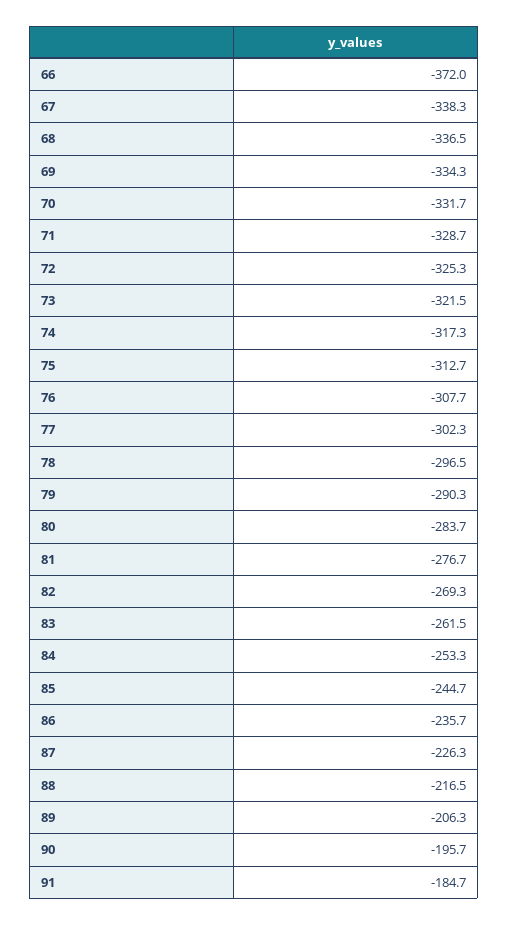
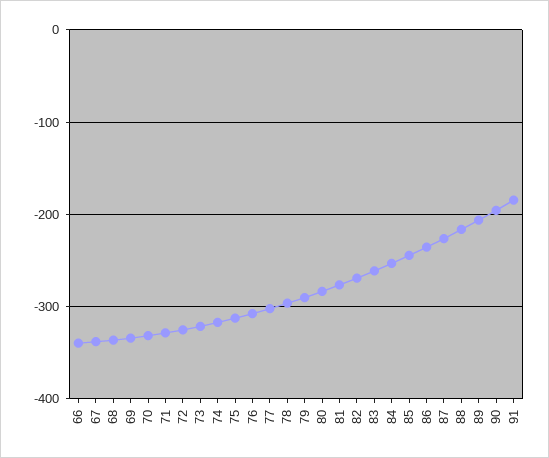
66: -372 -> -340

